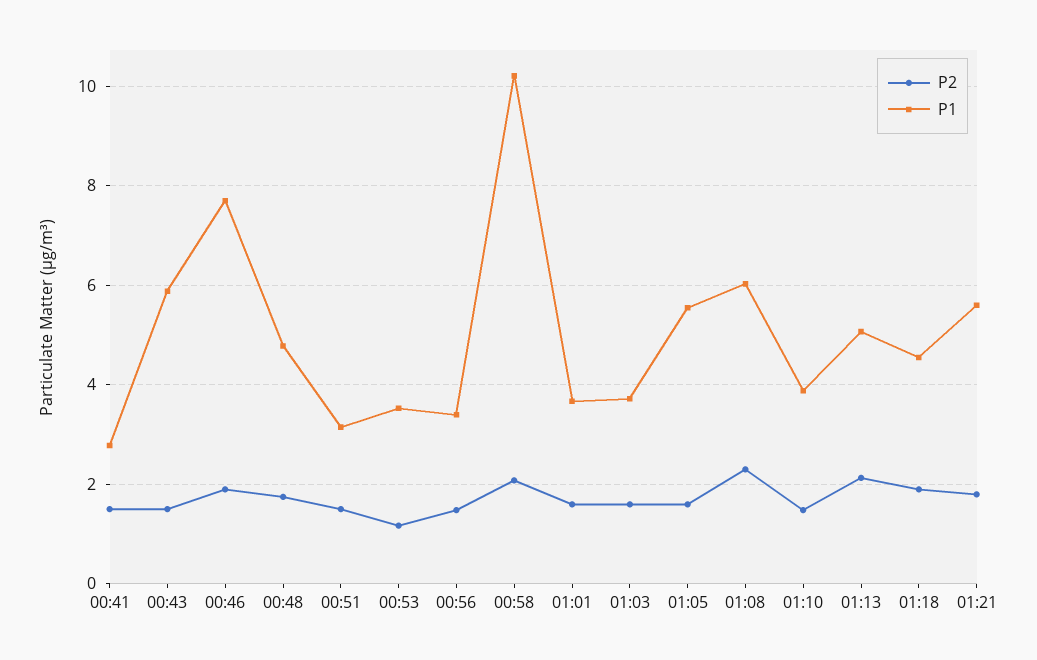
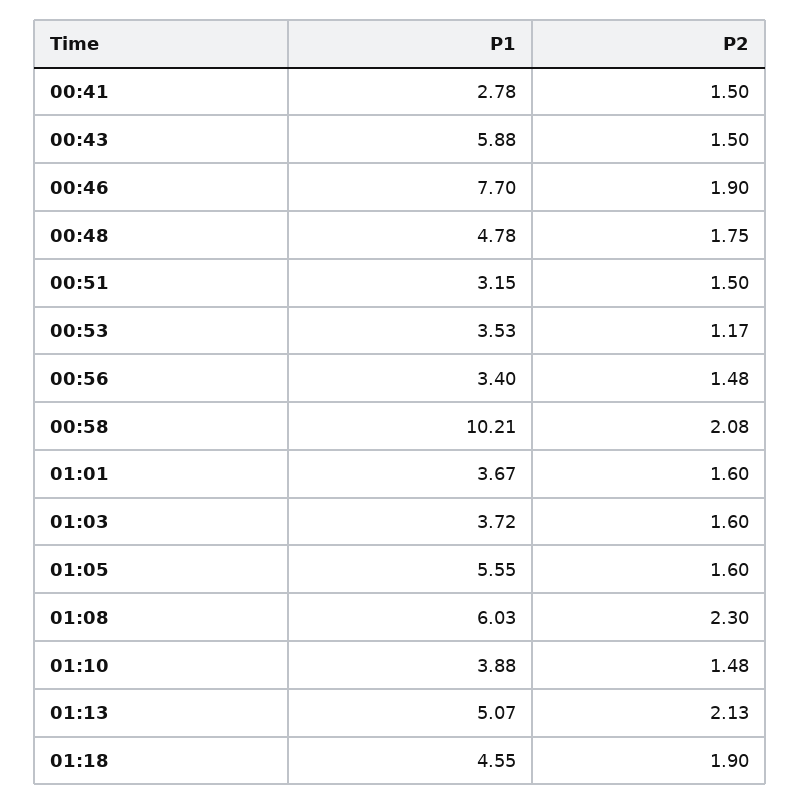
P2, 01:21: 1.8 -> none
P1, 01:21: 5.6 -> none

